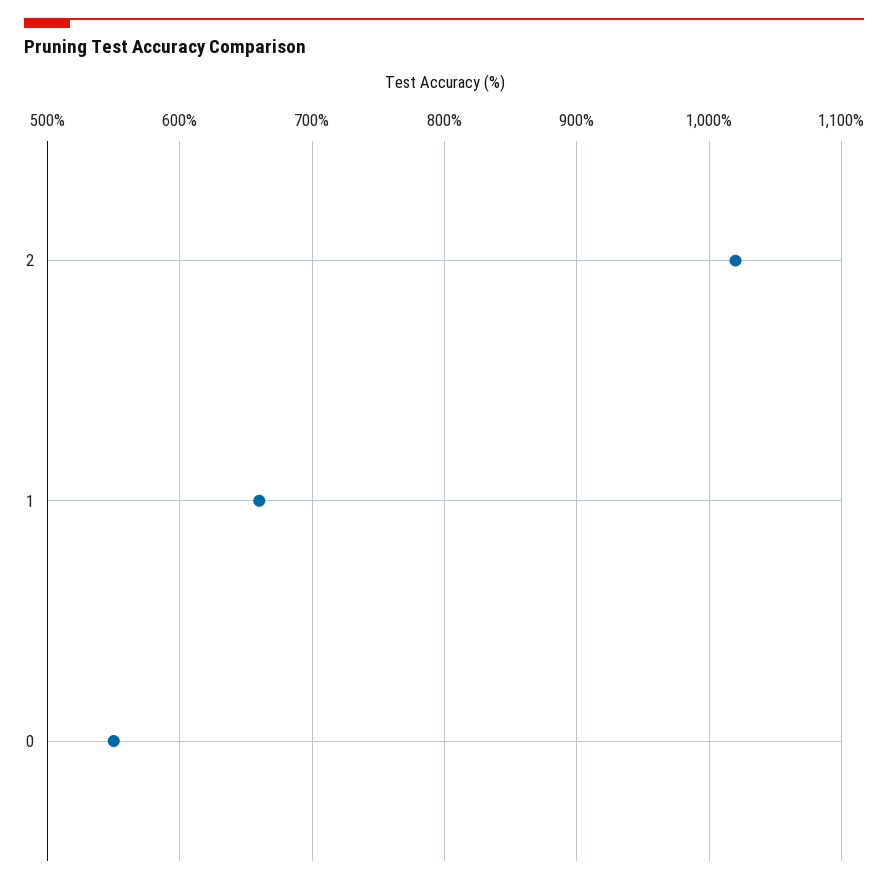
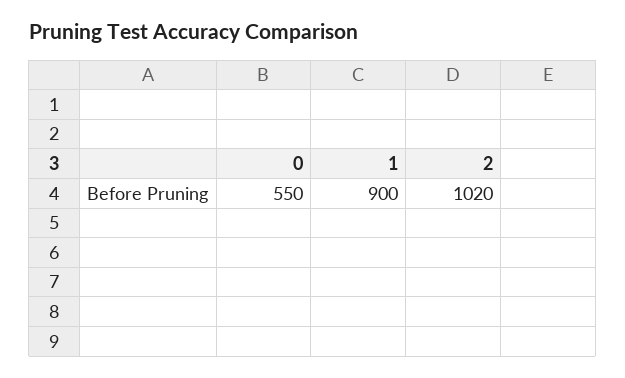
1: 660 -> 900

